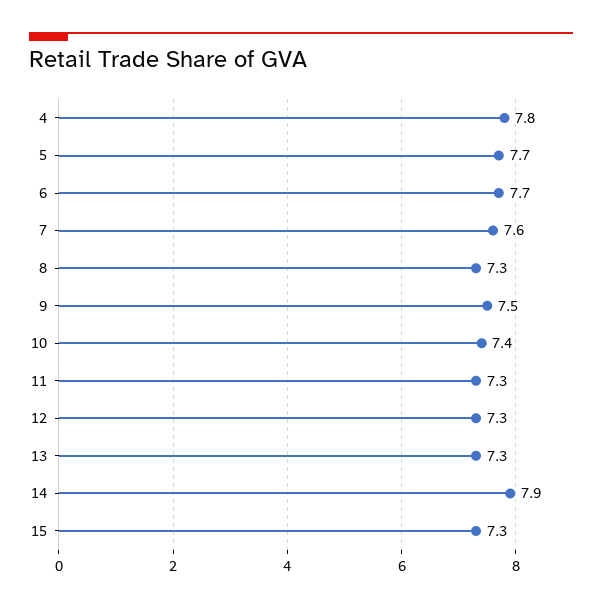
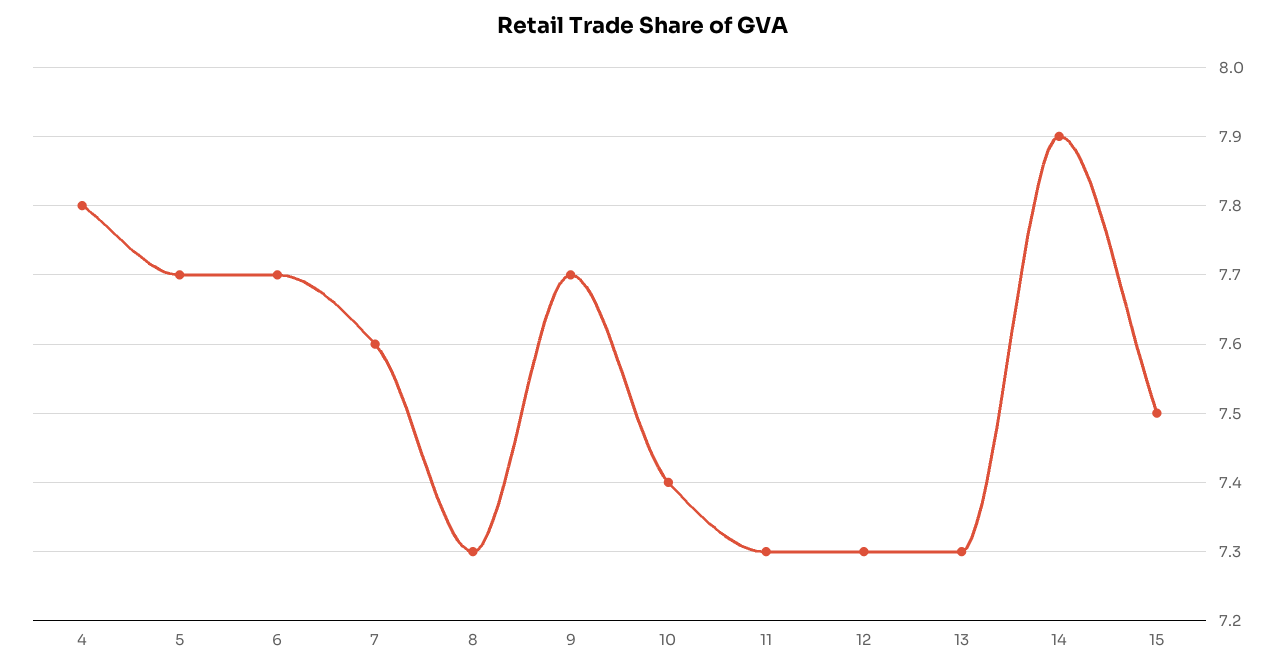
9: 7.5 -> 7.7
15: 7.3 -> 7.5

